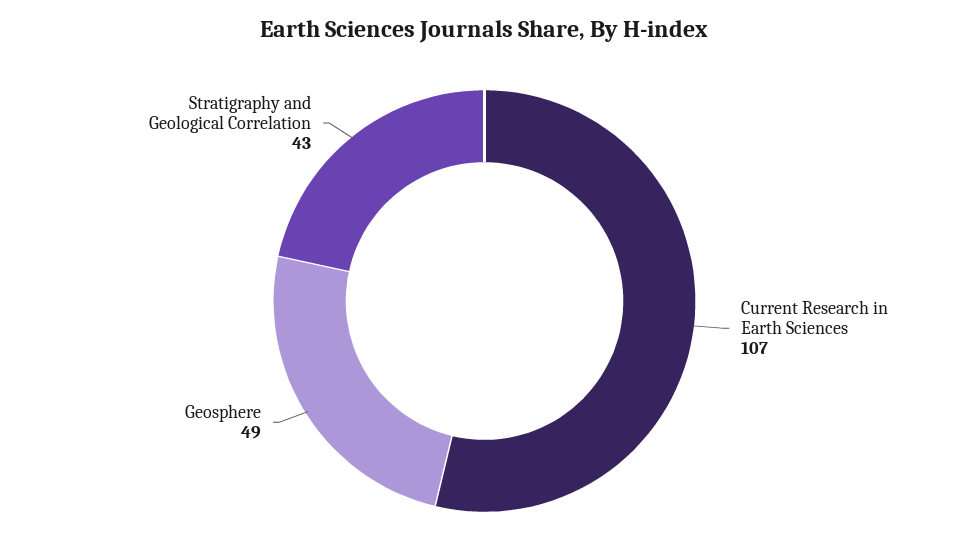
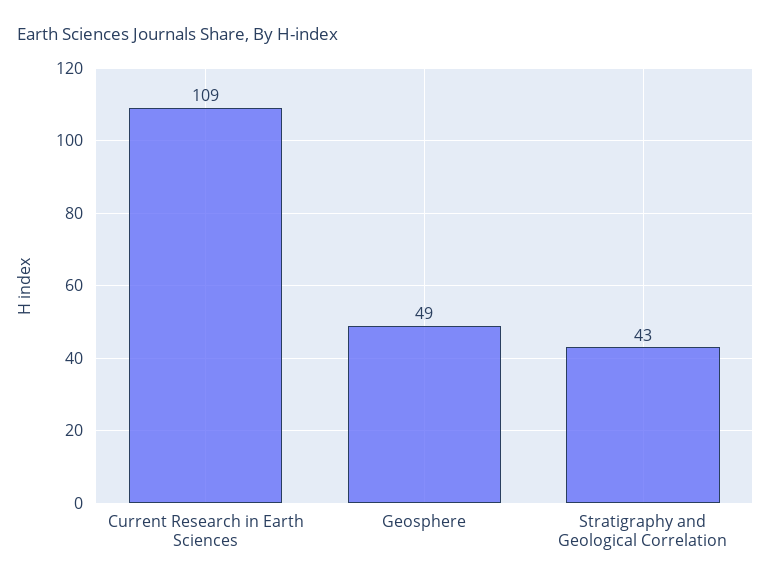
Current Research in Earth Sciences: 107 -> 109

